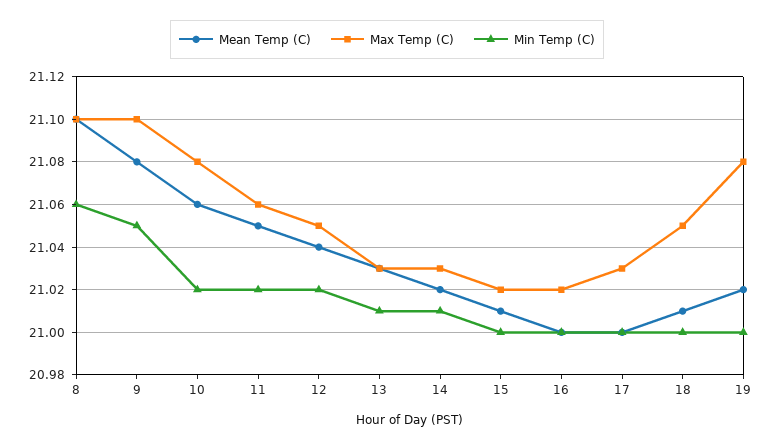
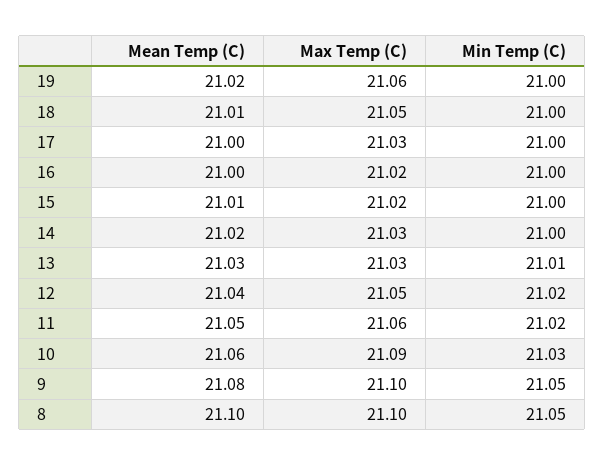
Min Temp (C), 8: 21.06 -> 21.05
Max Temp (C), 10: 21.08 -> 21.09
Min Temp (C), 10: 21.02 -> 21.03
Min Temp (C), 14: 21.01 -> 21
Max Temp (C), 19: 21.08 -> 21.06

